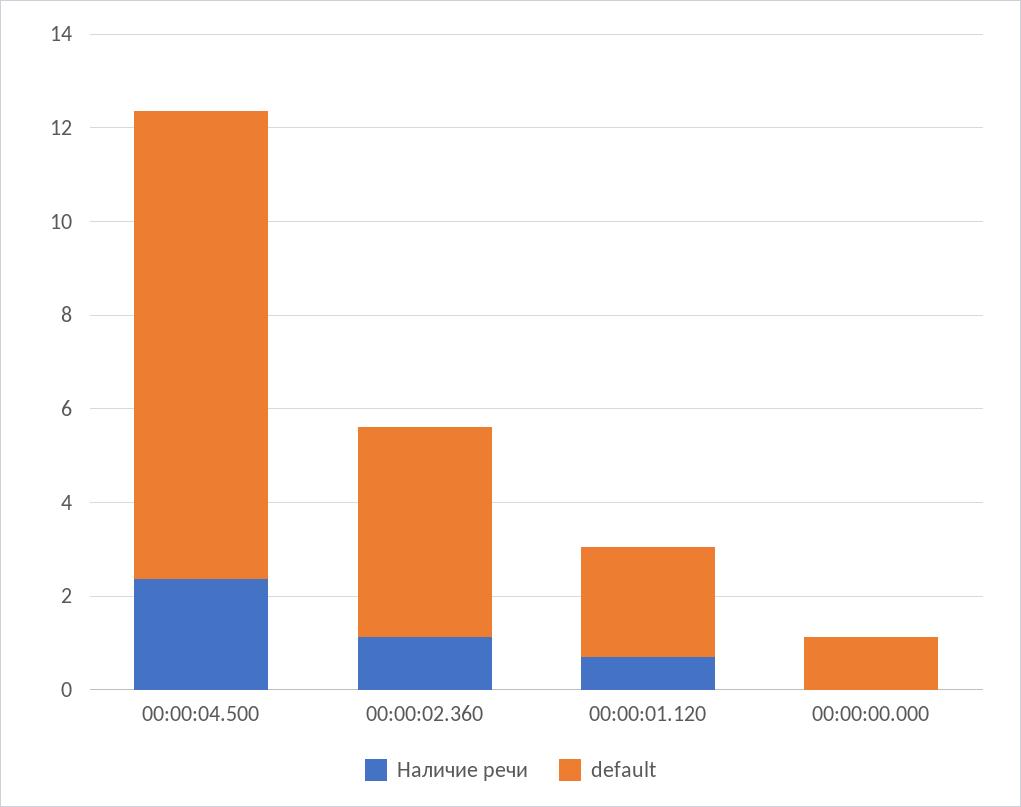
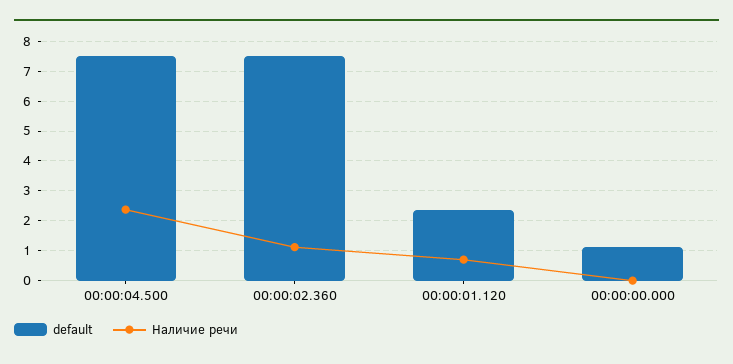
default, 00:00:04.500: 10 -> 7.5
default, 00:00:02.360: 4.5 -> 7.5

